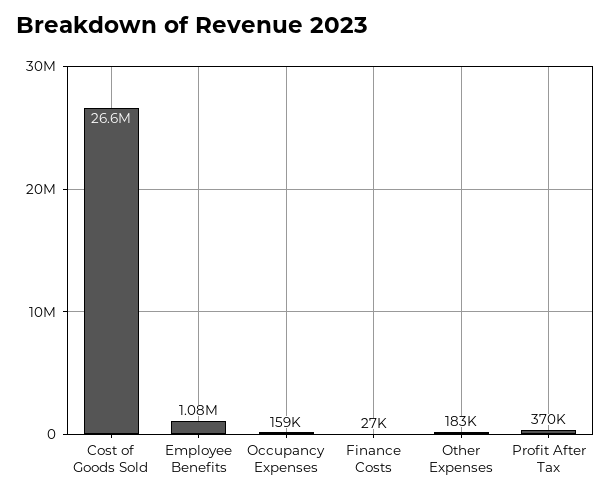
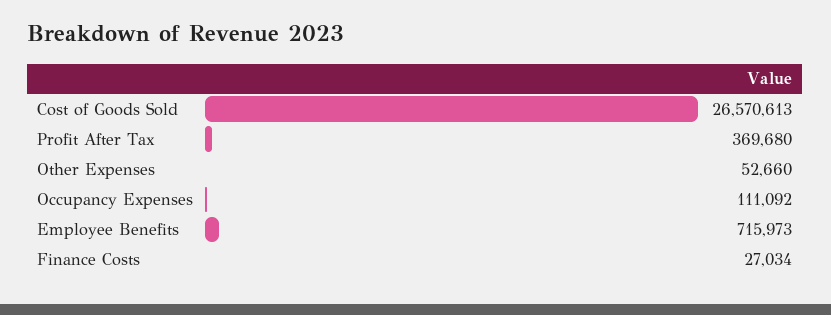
Employee Benefits: 1080000 -> 715973
Occupancy Expenses: 159000 -> 111092
Other Expenses: 183000 -> 52660

